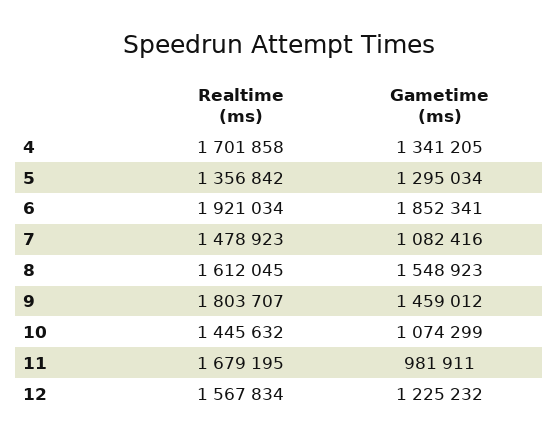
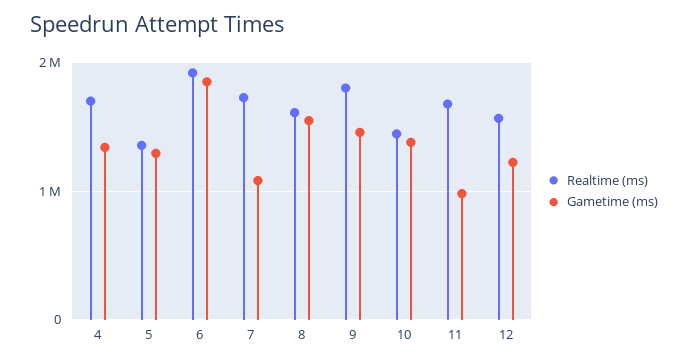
Realtime (ms), 7: 1478923 -> 1700000
Gametime (ms), 10: 1074299 -> 1400000

